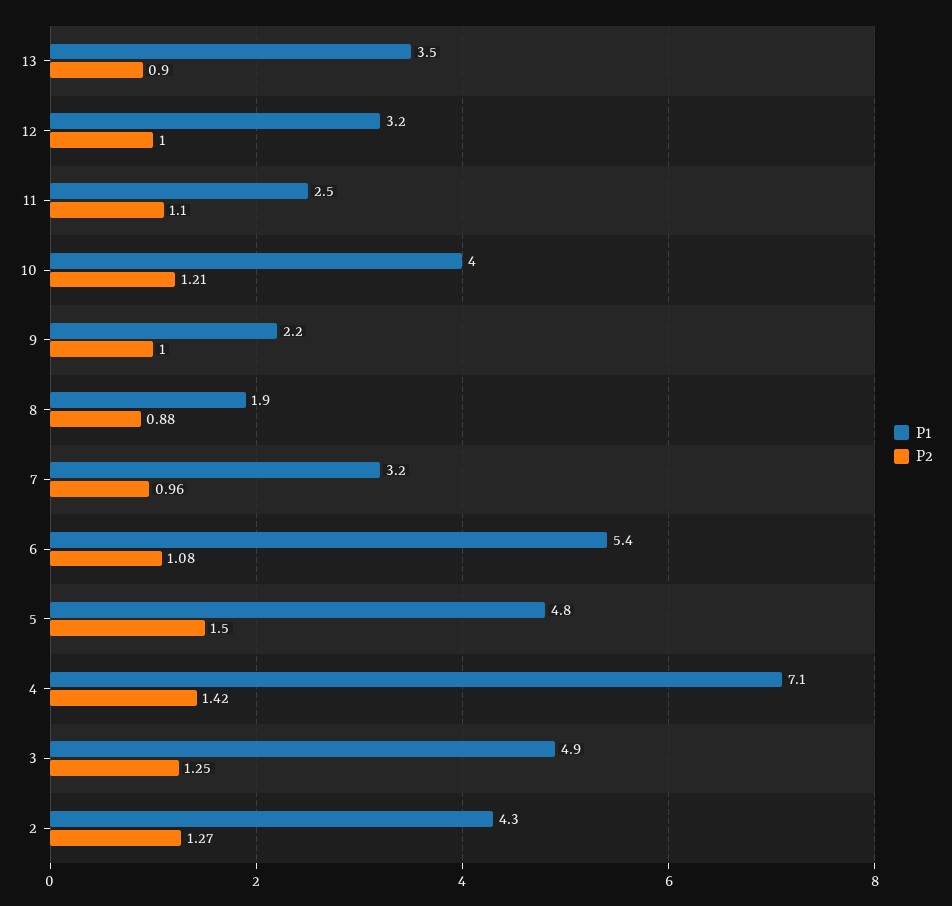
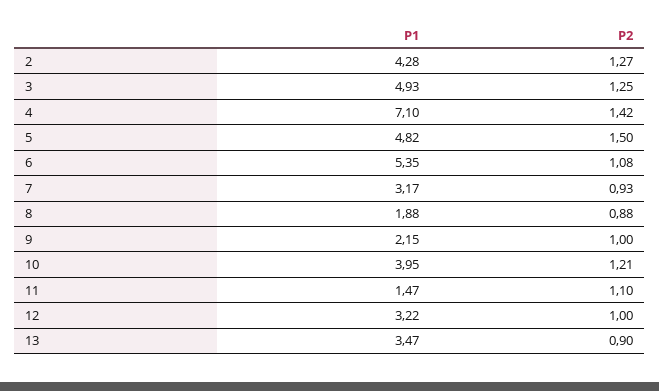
P1, 11: 2.5 -> 1.47
P2, 7: 0.96 -> 0.93

